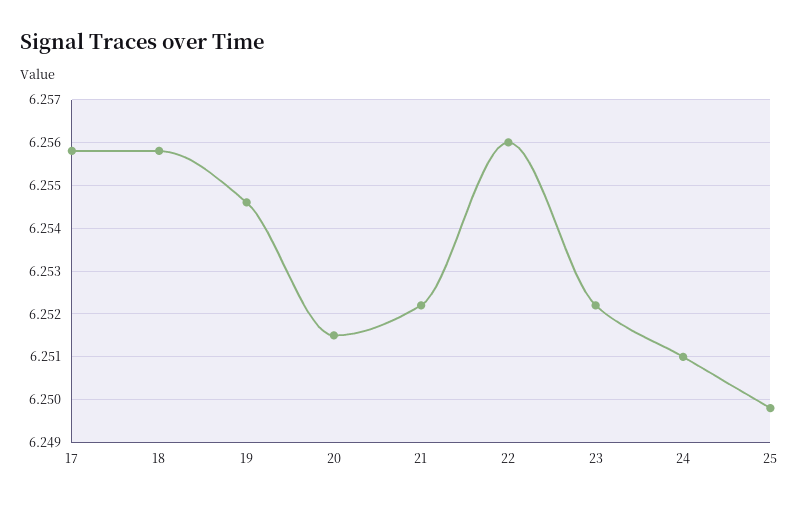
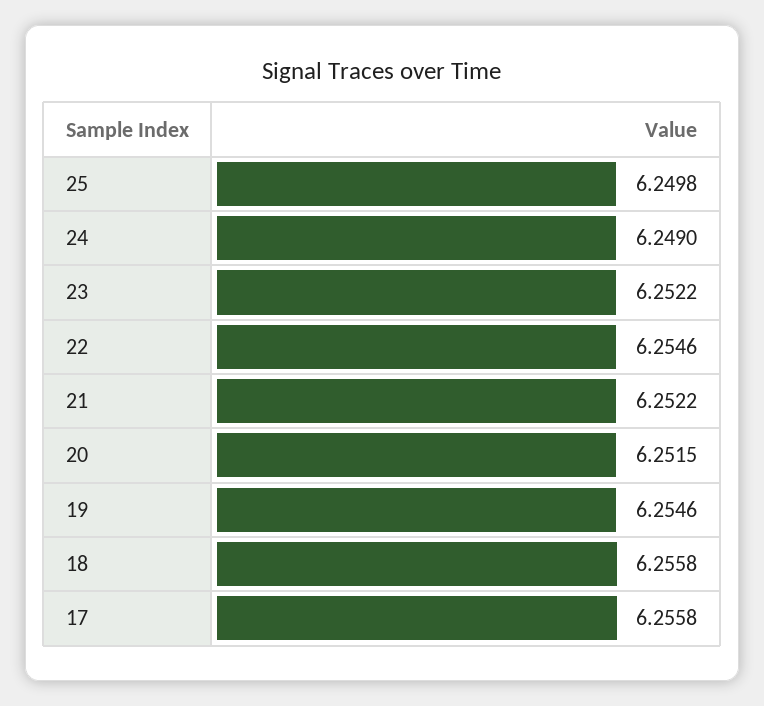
22: 6.256 -> 6.2546
24: 6.251 -> 6.249

